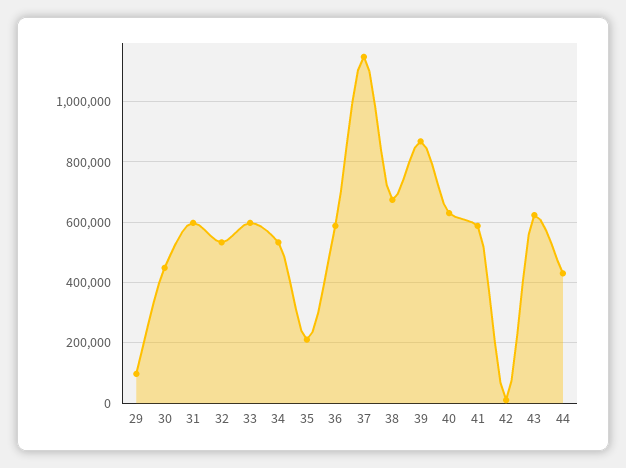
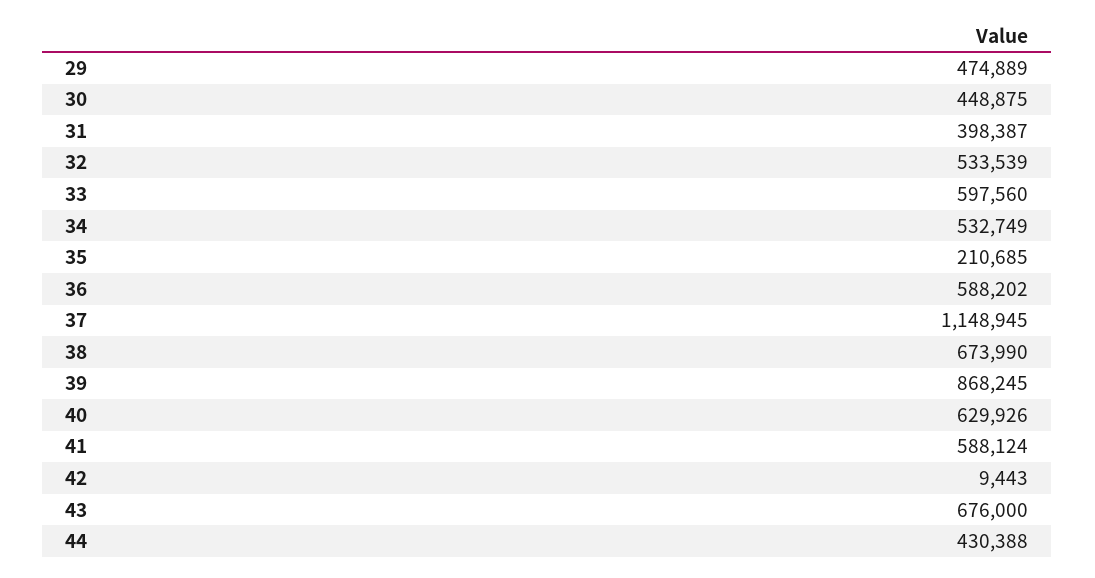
29: 100000 -> 474889
31: 600000 -> 398387
43: 620000 -> 676000

